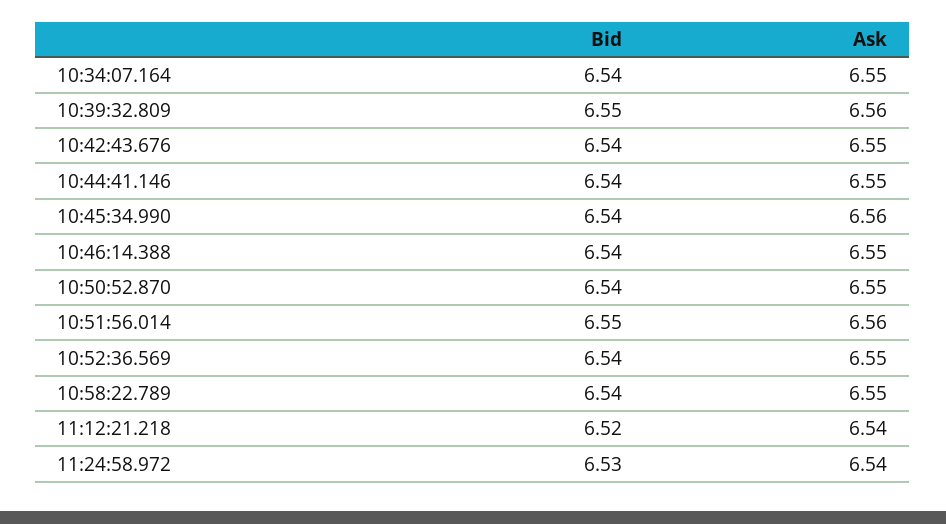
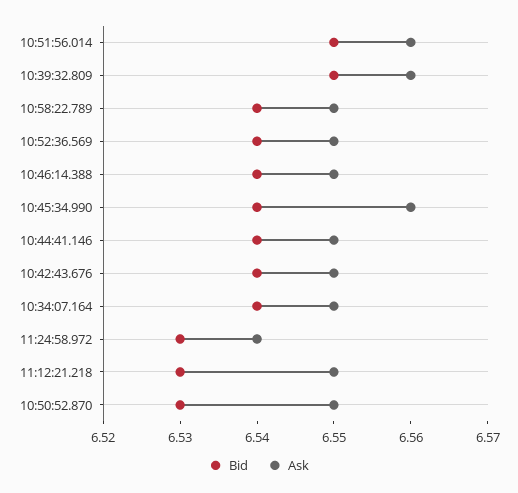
Bid, 10:50:52.870: 6.54 -> 6.53
Bid, 11:12:21.218: 6.52 -> 6.53
Ask, 11:12:21.218: 6.54 -> 6.55

